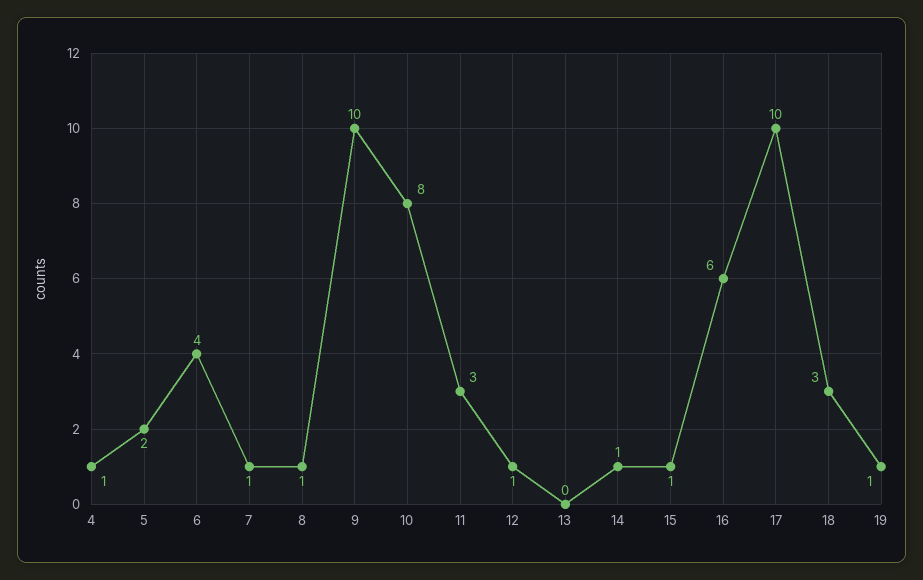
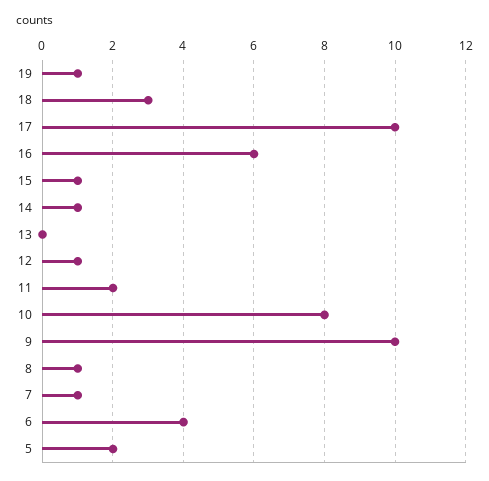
4: 1 -> none
11: 3 -> 2

